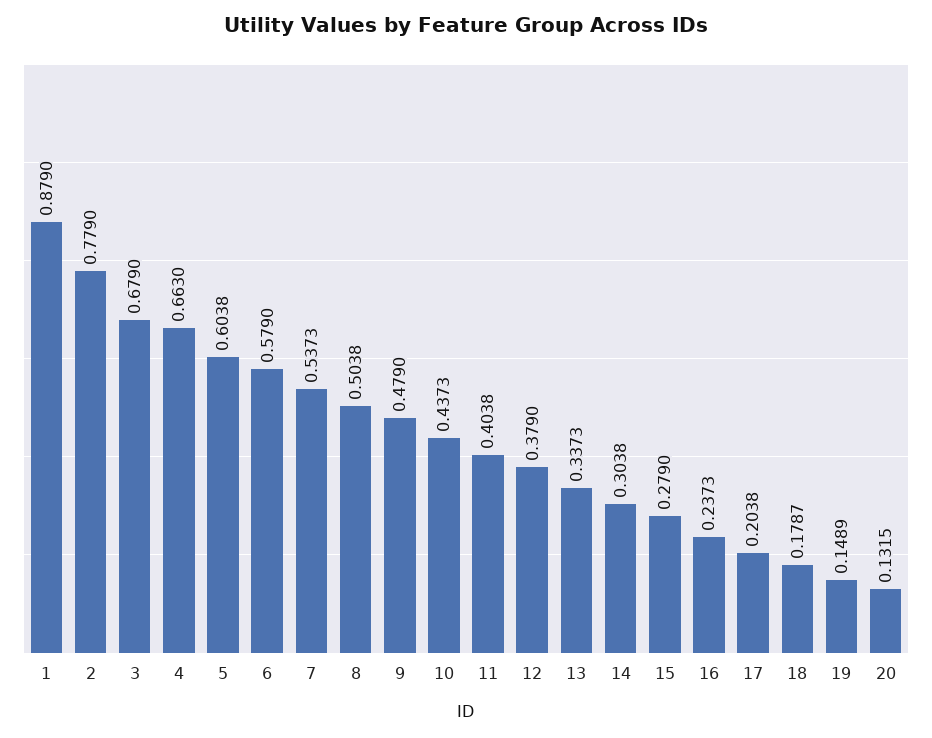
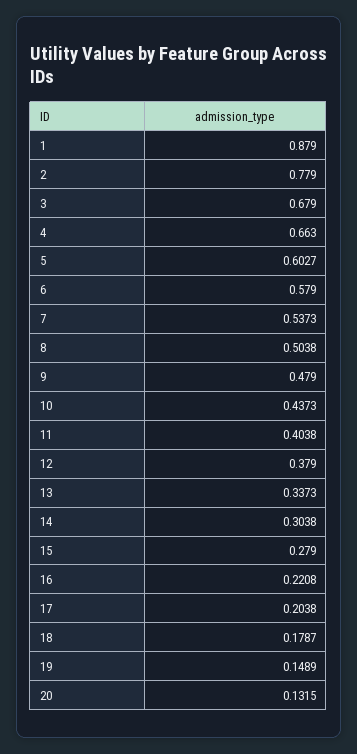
5: 0.6038 -> 0.6027
16: 0.2373 -> 0.2208

